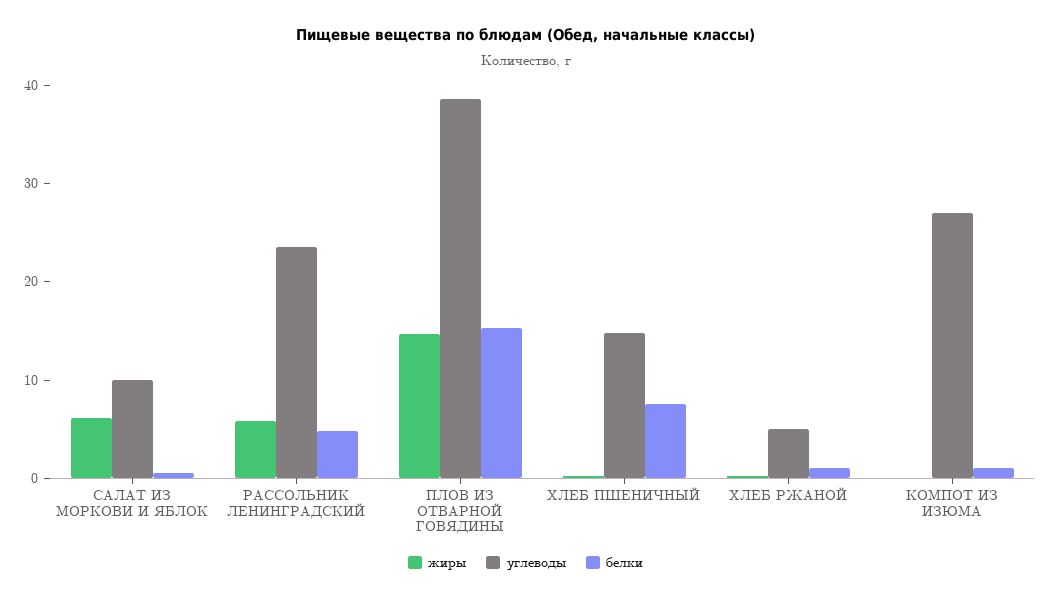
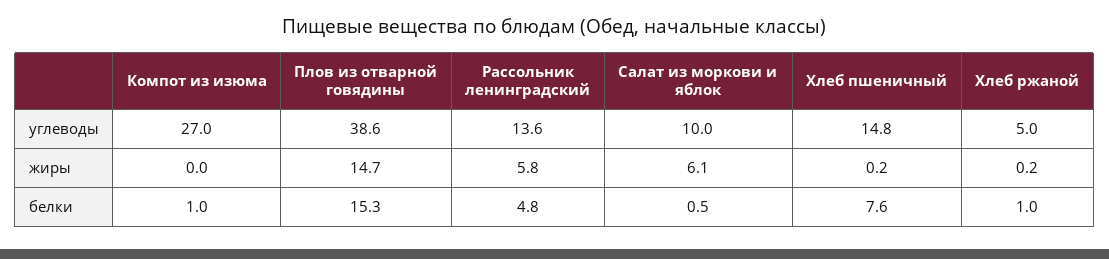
углеводы, РАССОЛЬНИК ЛЕНИНГРАДСКИЙ: 24 -> 13.6

